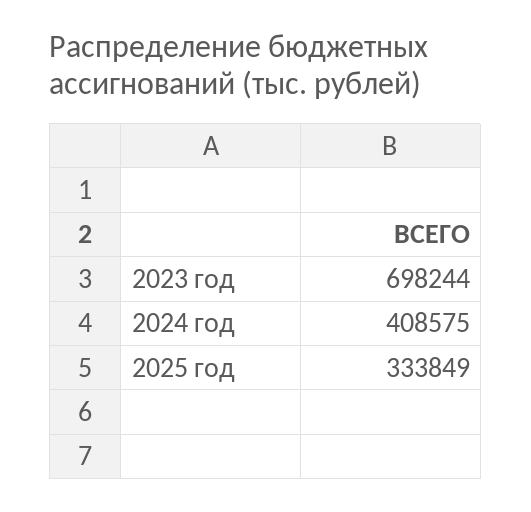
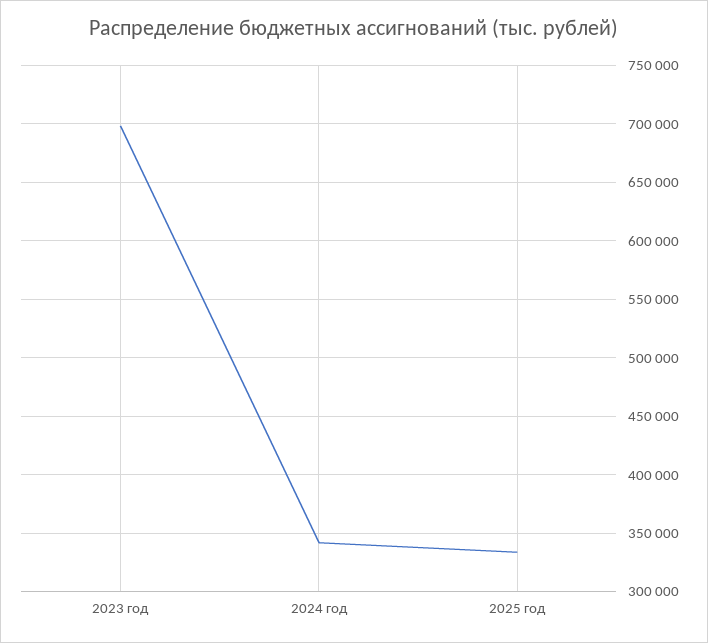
2024 год: 408575 -> 340000

